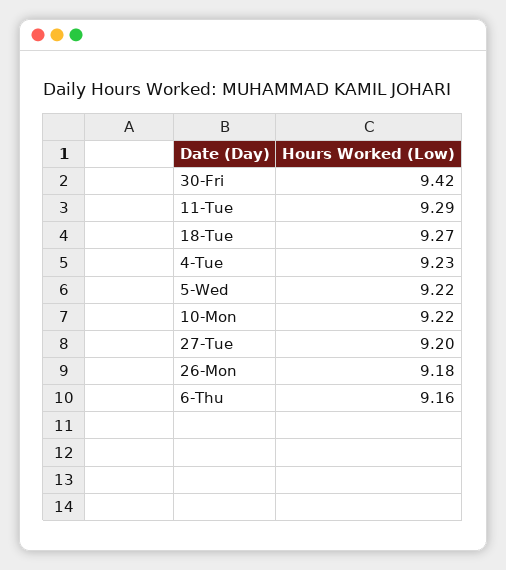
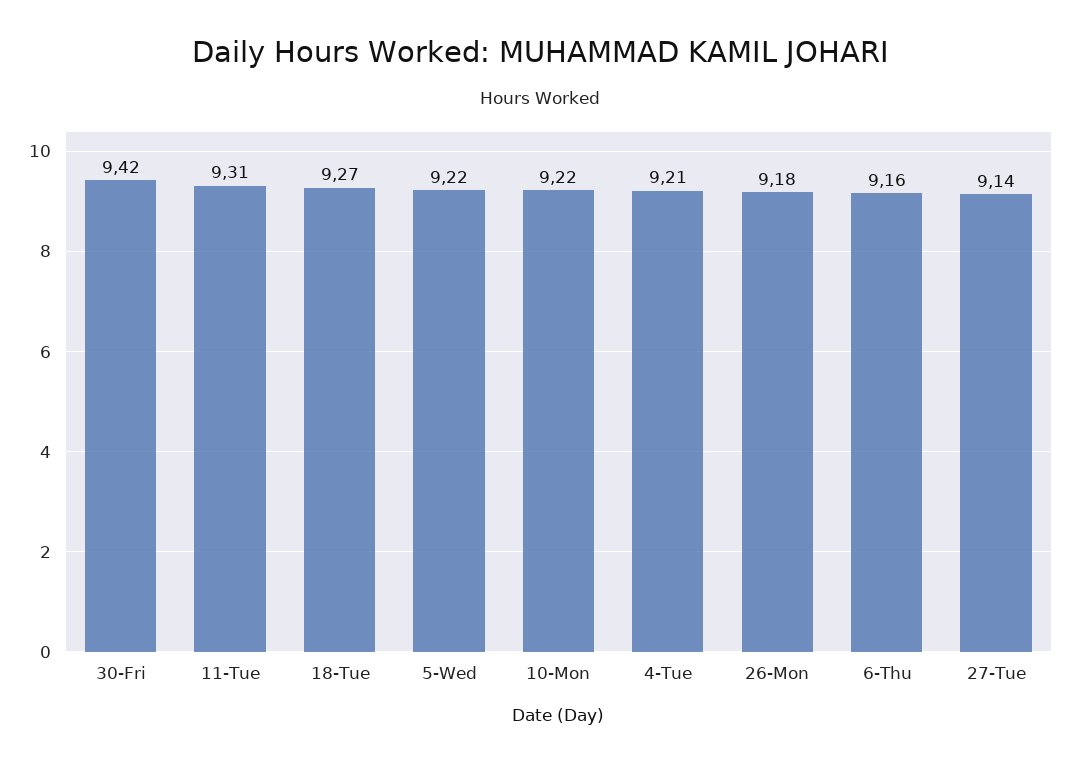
11-Tue: 9.29 -> 9.31
4-Tue: 9.23 -> 9.21
27-Tue: 9.2 -> 9.14

